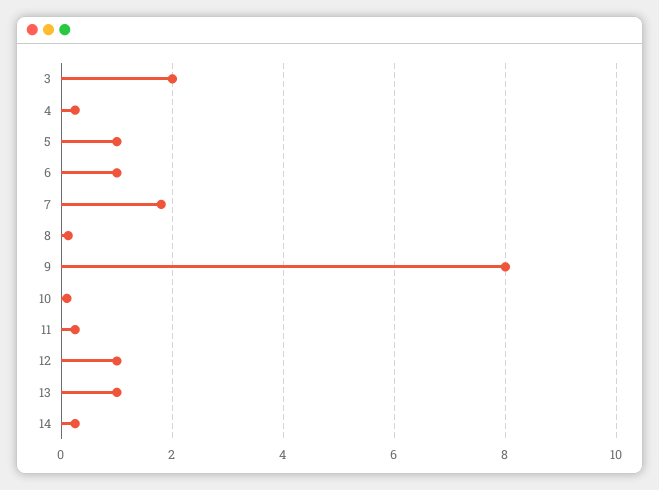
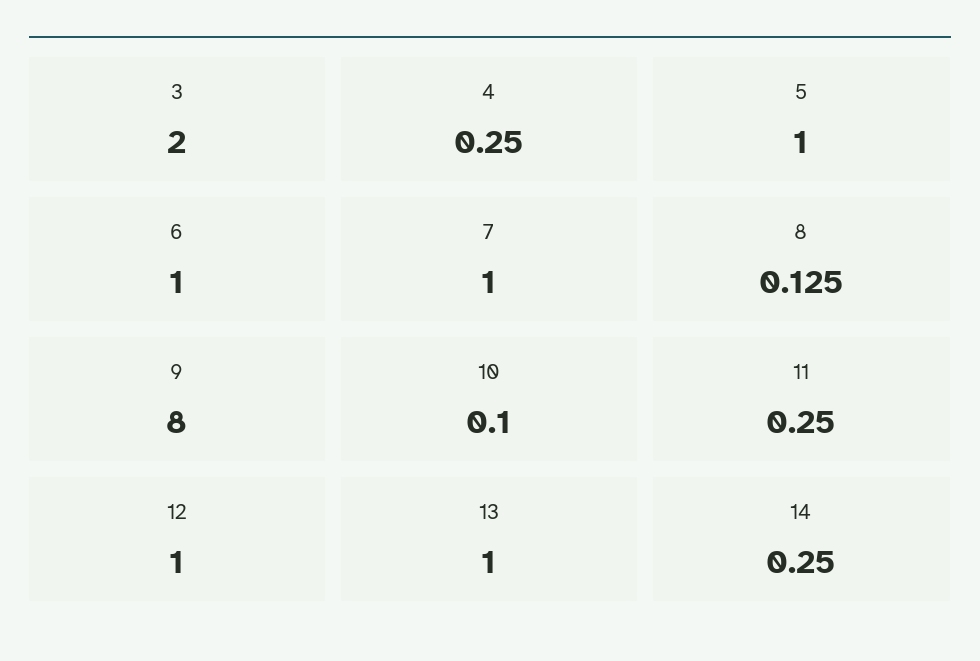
7: 1.8 -> 1

